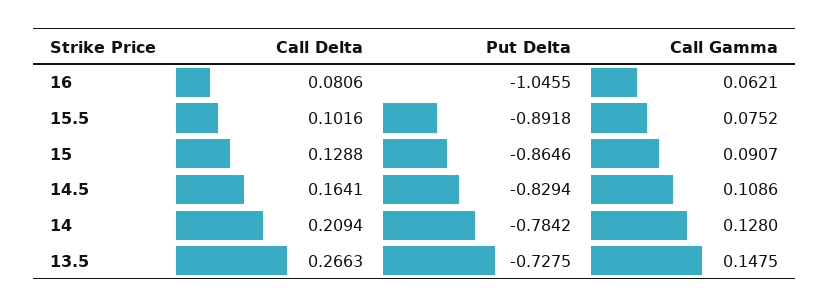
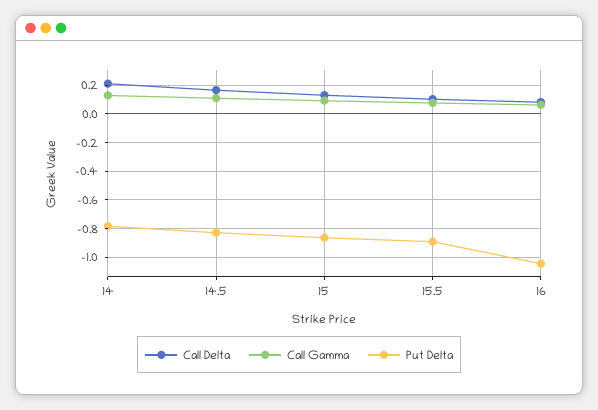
Call Delta, 13.5: 0.2663 -> none
Put Delta, 13.5: -0.7275 -> none
Call Gamma, 13.5: 0.1475 -> none

